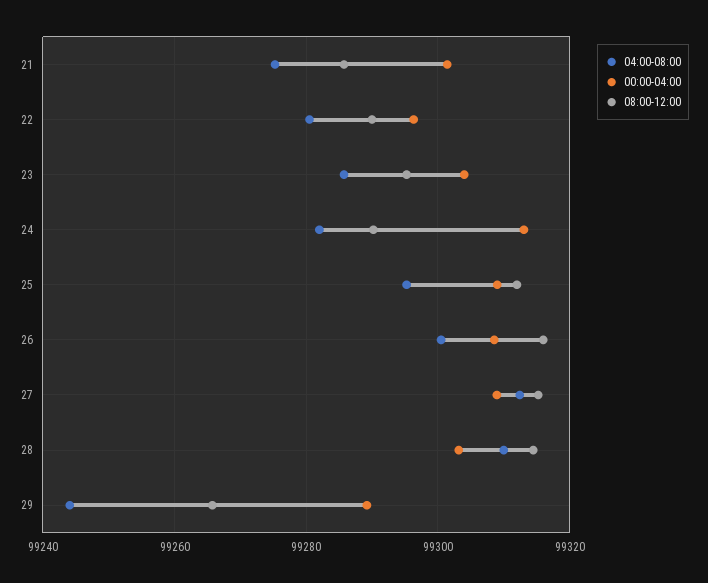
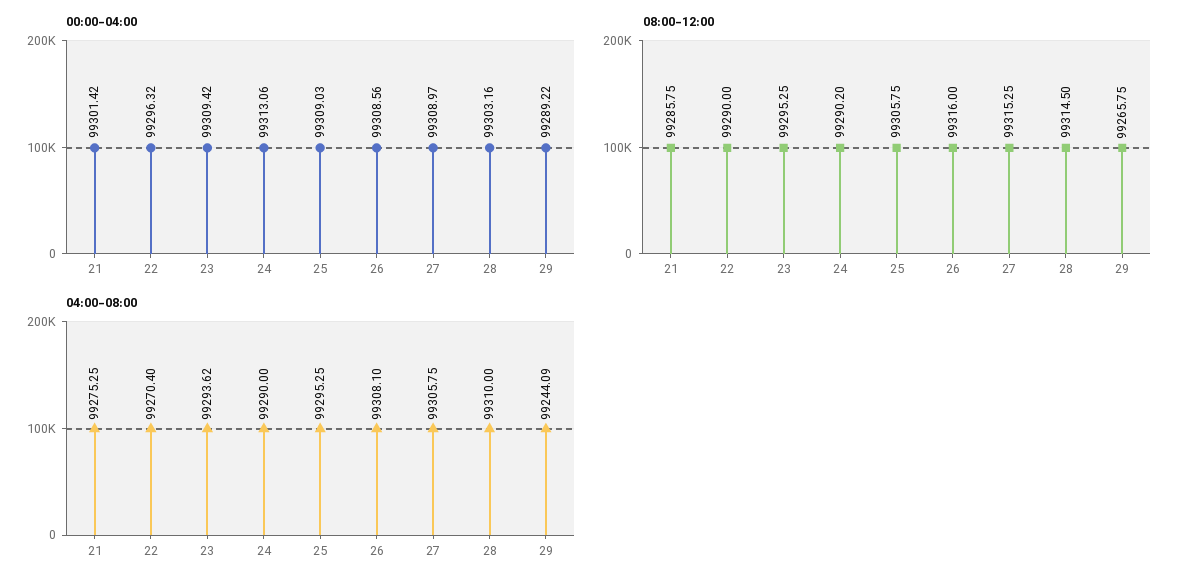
04:00-08:00, 22: 99280 -> 99270.4
04:00-08:00, 23: 99286 -> 99293.62
00:00-04:00, 23: 99304 -> 99309.42
04:00-08:00, 24: 99282 -> 99290
08:00-12:00, 25: 99312 -> 99305.75
04:00-08:00, 26: 99300 -> 99308.1
04:00-08:00, 27: 99312 -> 99305.75

